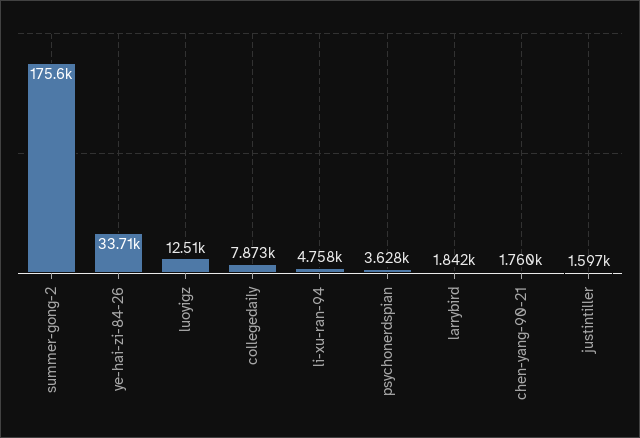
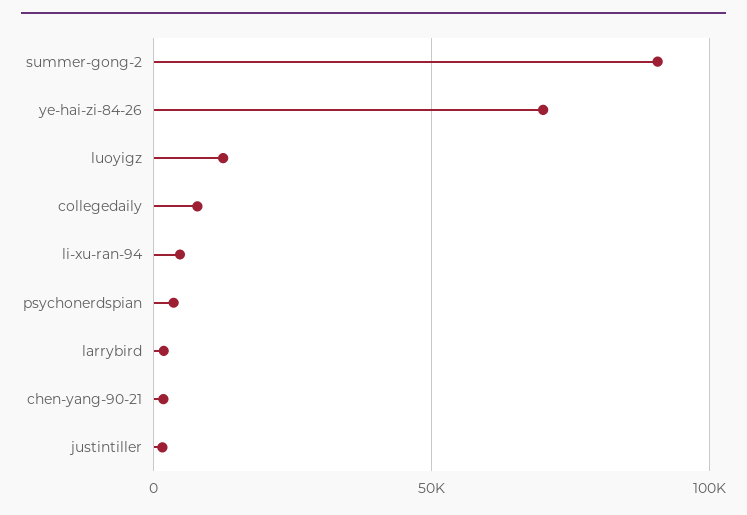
summer-gong-2: 175600 -> 90000
ye-hai-zi-84-26: 33710 -> 70000

